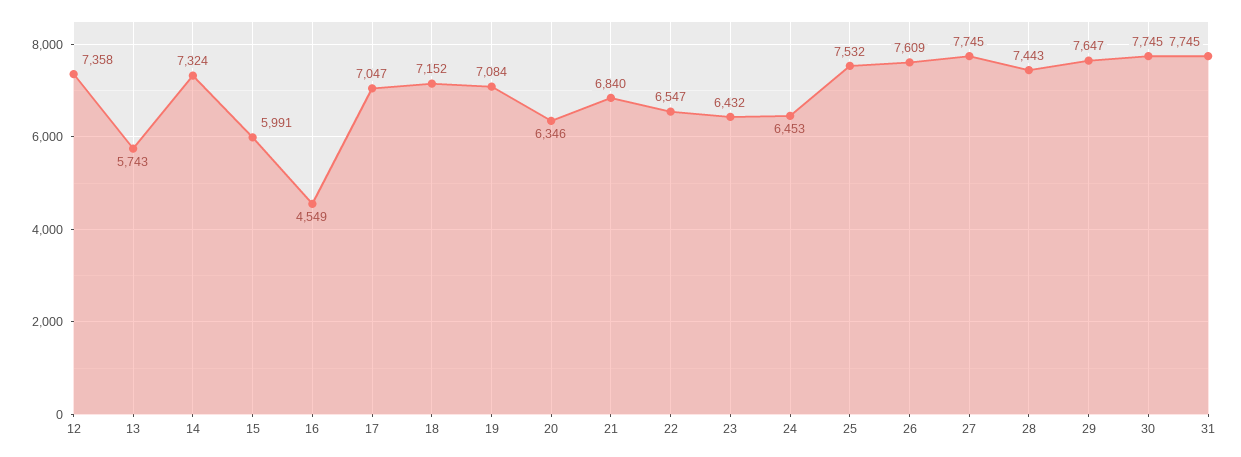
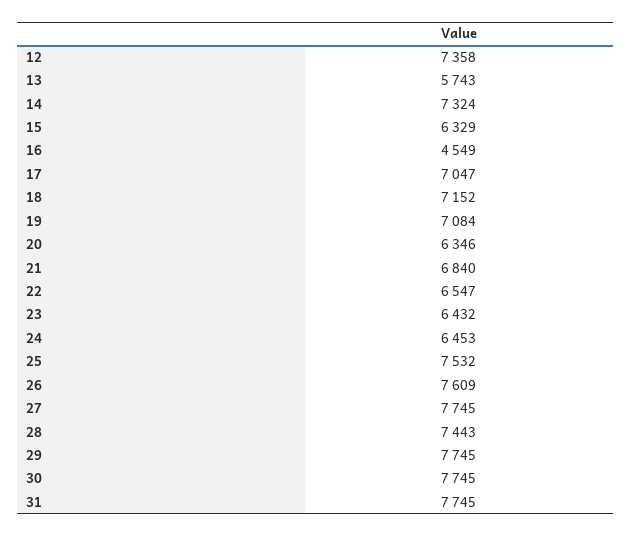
15: 5991 -> 6329
29: 7647 -> 7745

